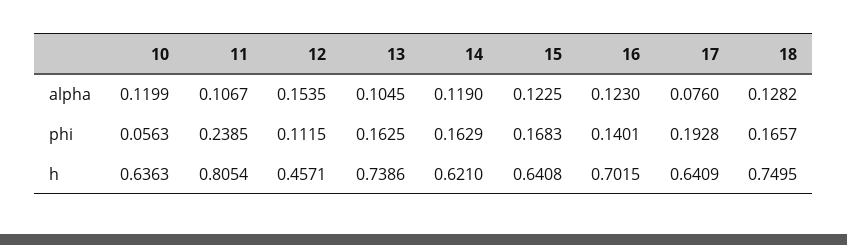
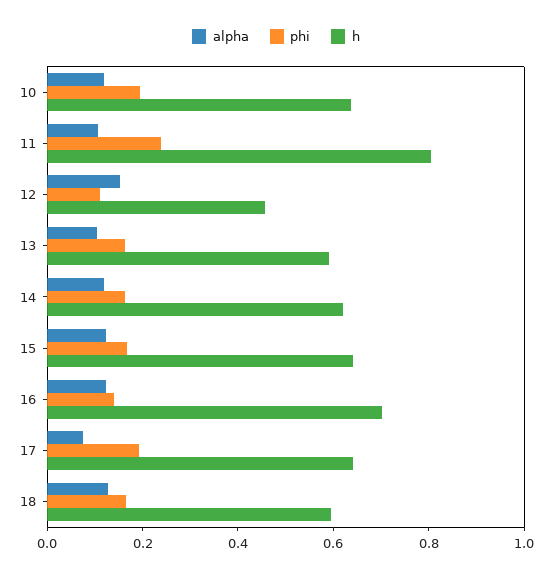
phi, 10: 0.0563 -> 0.2
h, 13: 0.7386 -> 0.6
h, 18: 0.7495 -> 0.6

